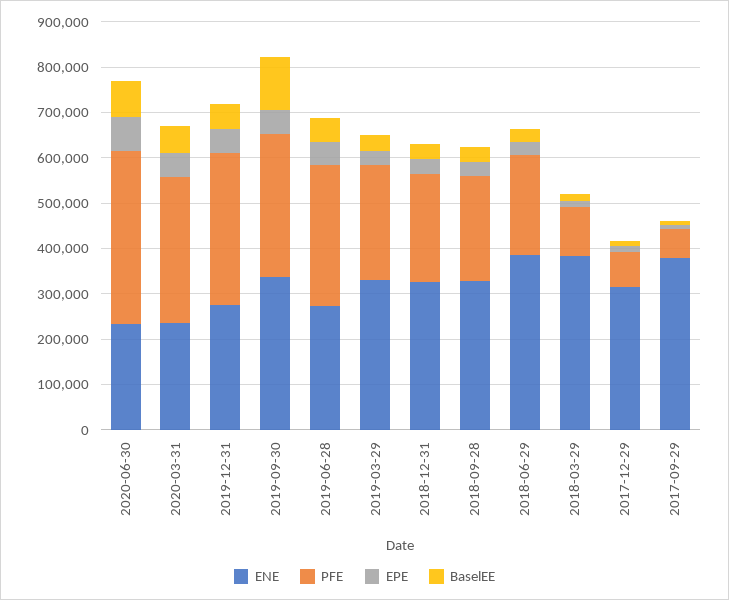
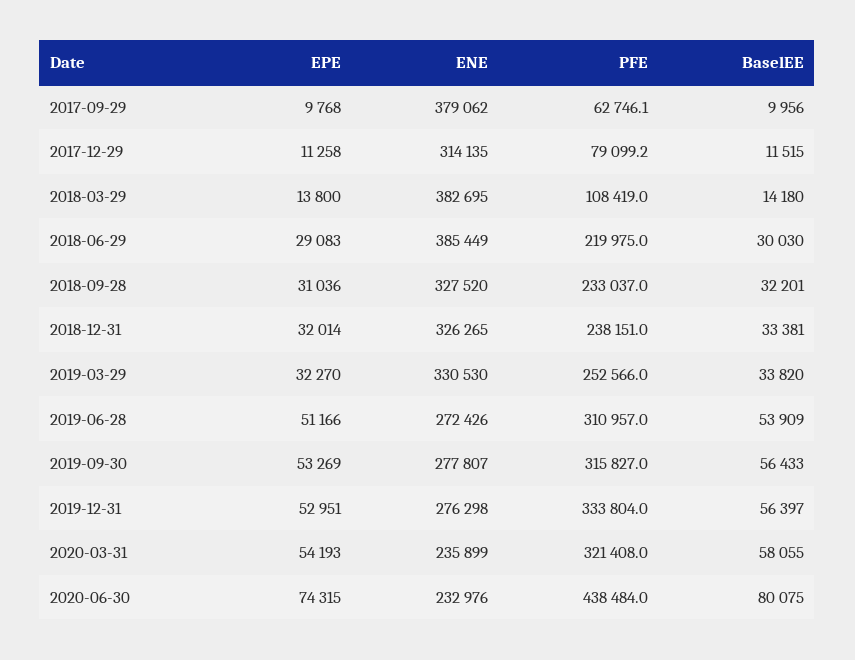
PFE, 2020-06-30: 380000 -> 438484
ENE, 2019-09-30: 340000 -> 277807
BaselEE, 2019-09-30: 120000 -> 56433

